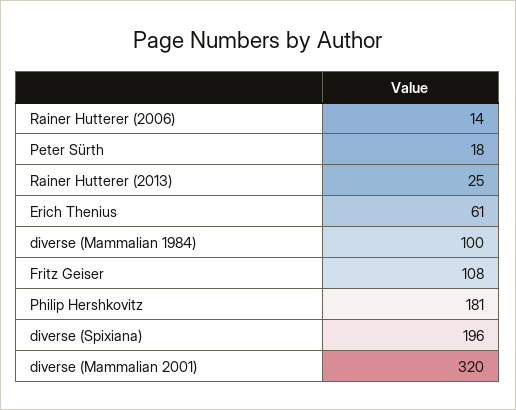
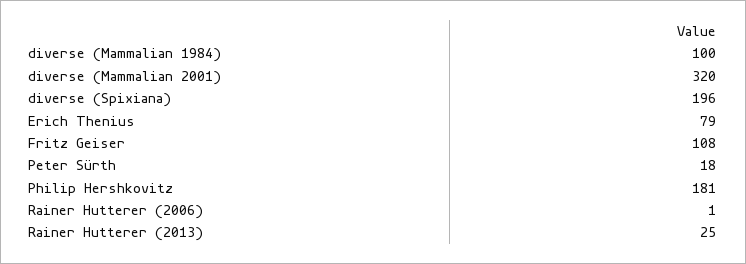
Rainer Hutterer (2006): 14 -> 1
Erich Thenius: 61 -> 79

